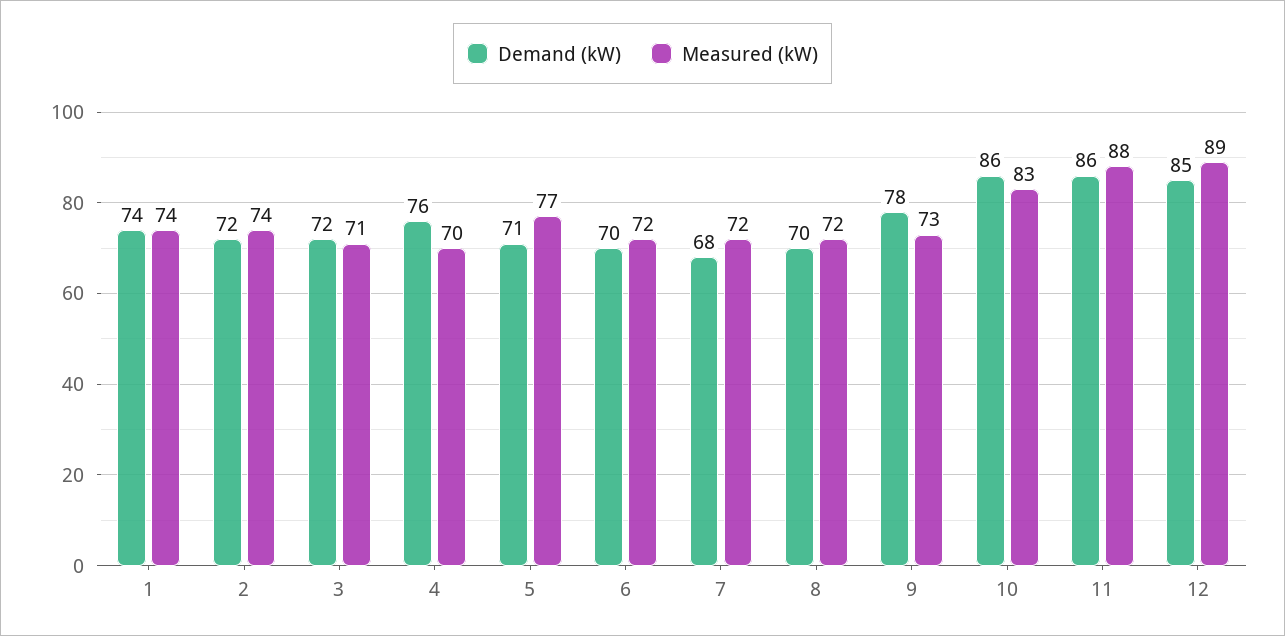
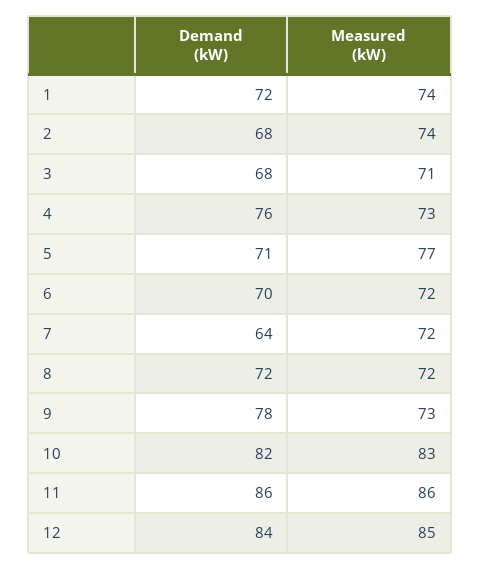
Demand (kW), 1: 74 -> 72
Demand (kW), 2: 72 -> 68
Demand (kW), 3: 72 -> 68
Measured (kW), 4: 70 -> 73
Demand (kW), 7: 68 -> 64
Demand (kW), 8: 70 -> 72
Demand (kW), 10: 86 -> 82
Measured (kW), 11: 88 -> 86
Demand (kW), 12: 85 -> 84
Measured (kW), 12: 89 -> 85

